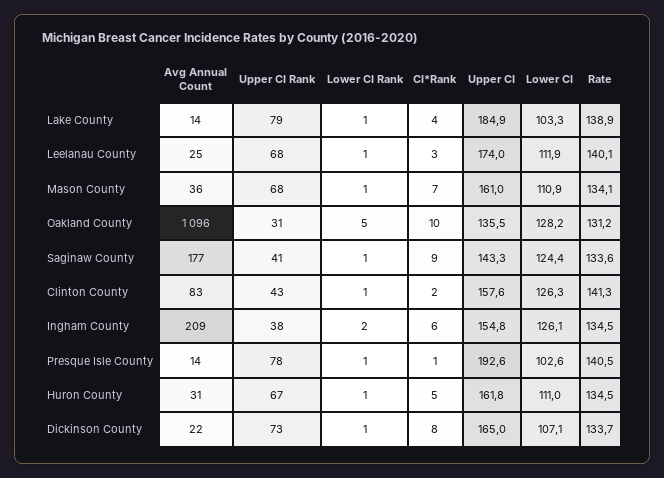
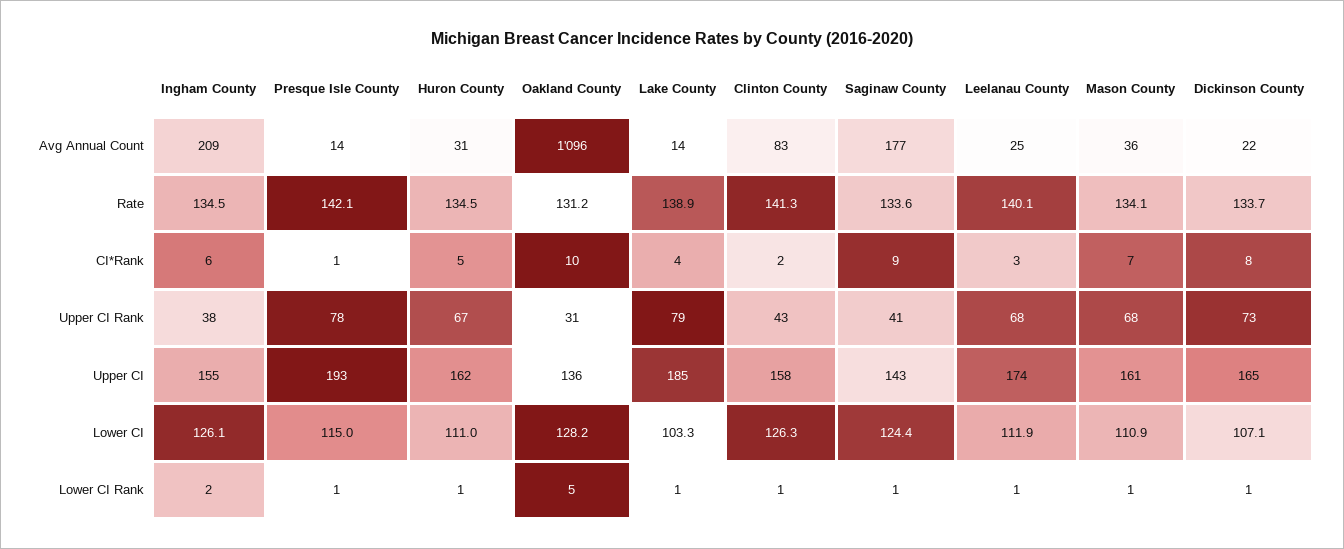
Lower CI, Presque Isle County: 102.6 -> 115
Rate, Presque Isle County: 140.5 -> 142.1

